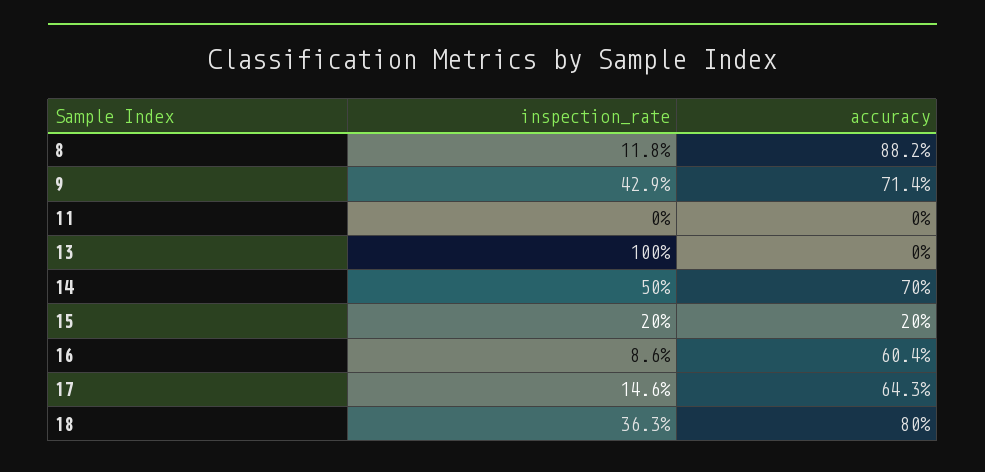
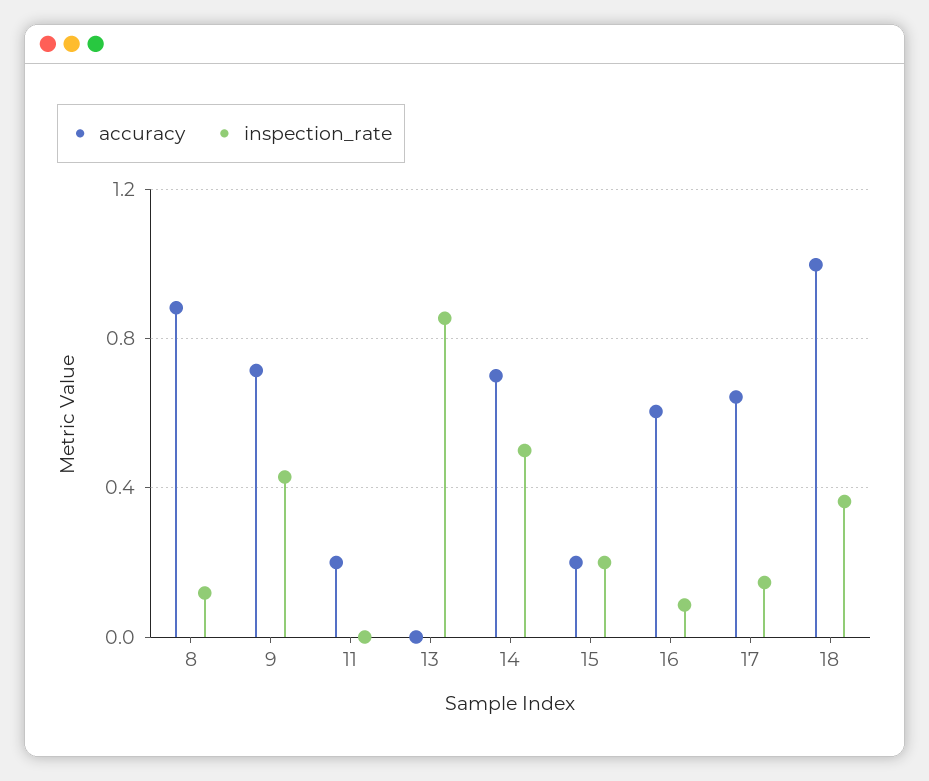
accuracy, 11: 0 -> 0.2
inspection_rate, 13: 1 -> 0.85
accuracy, 18: 0.8 -> 1

